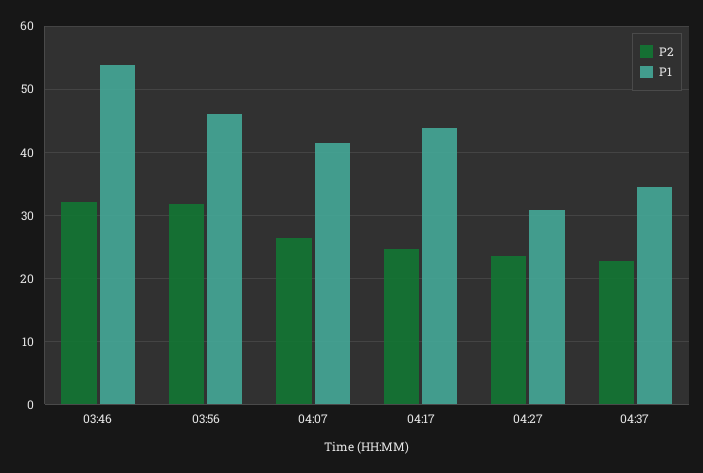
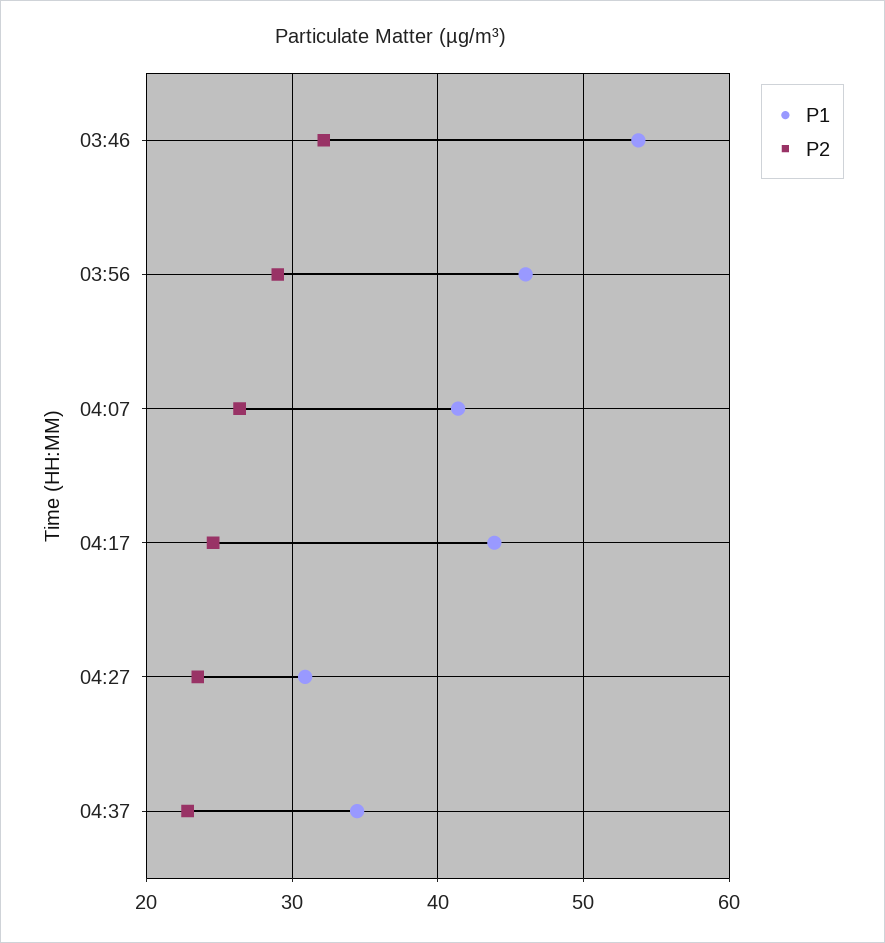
P2, 03:56: 32 -> 29

